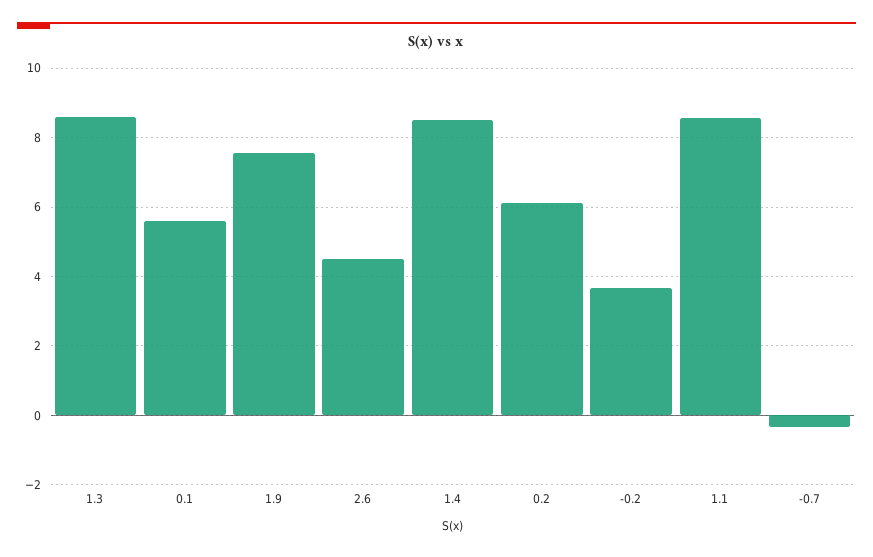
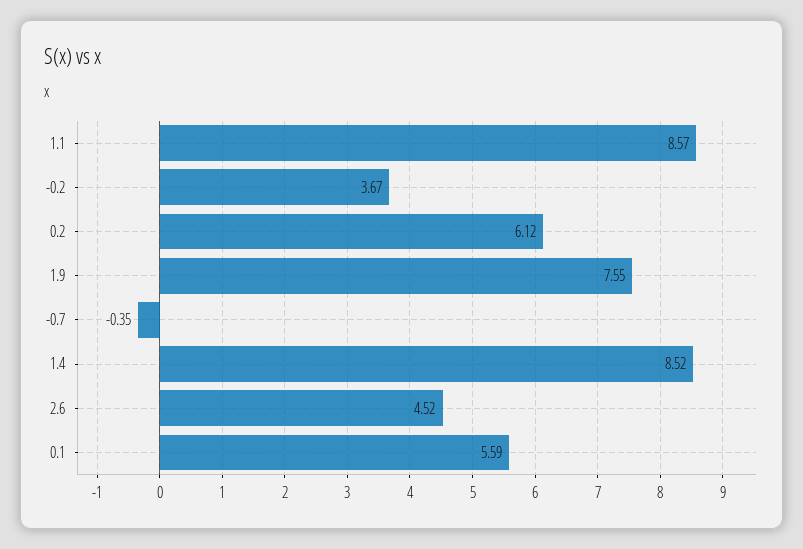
1.3: 8.6 -> none

